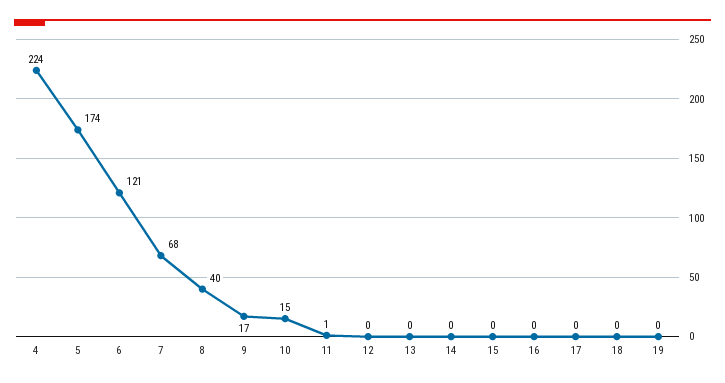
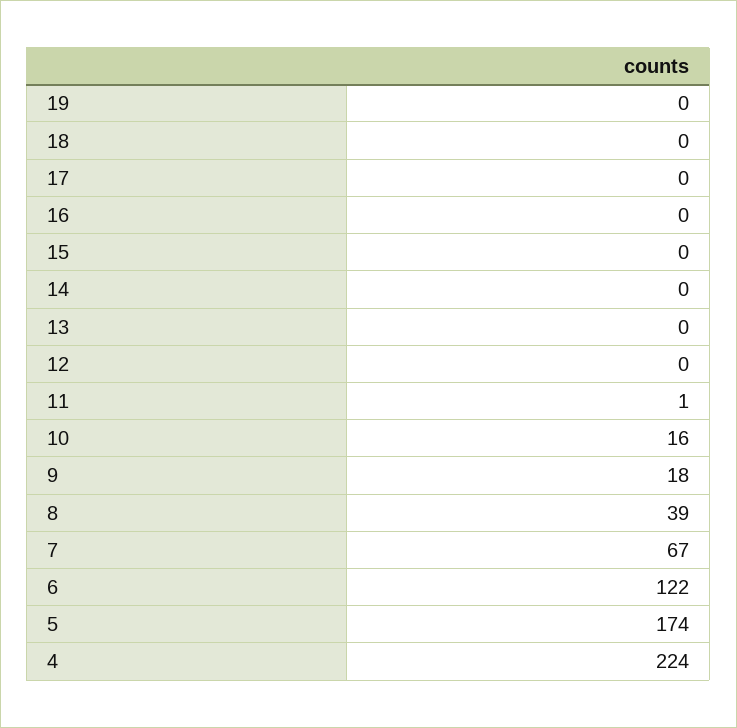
6: 121 -> 122
7: 68 -> 67
8: 40 -> 39
9: 17 -> 18
10: 15 -> 16

